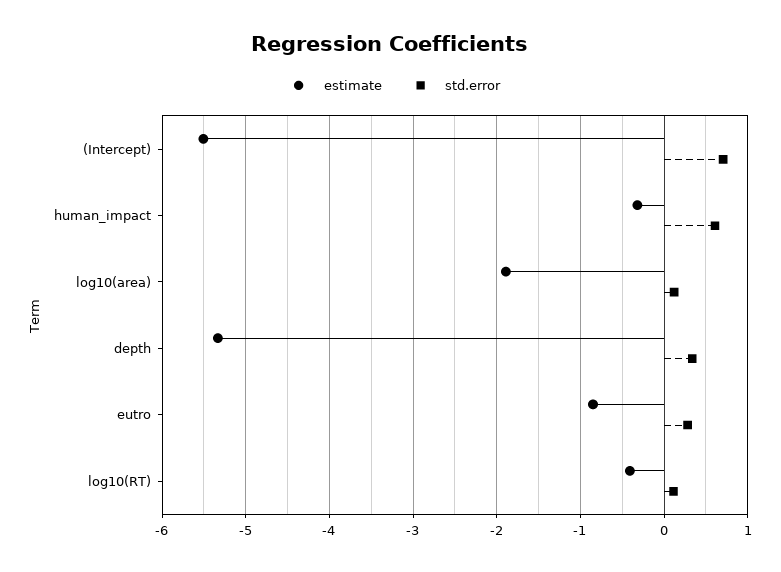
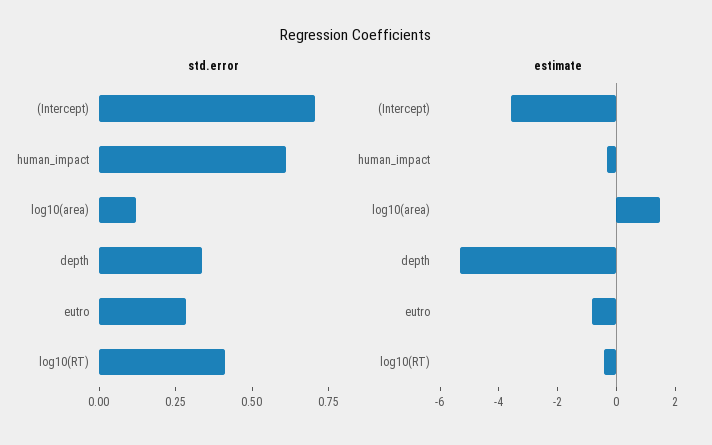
estimate, (Intercept): -5.5 -> -3.5
estimate, log10(area): -1.9 -> 1.5
std.error, log10(RT): 0.1 -> 0.4

